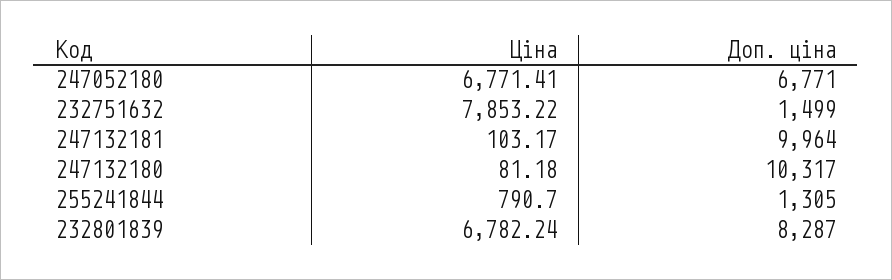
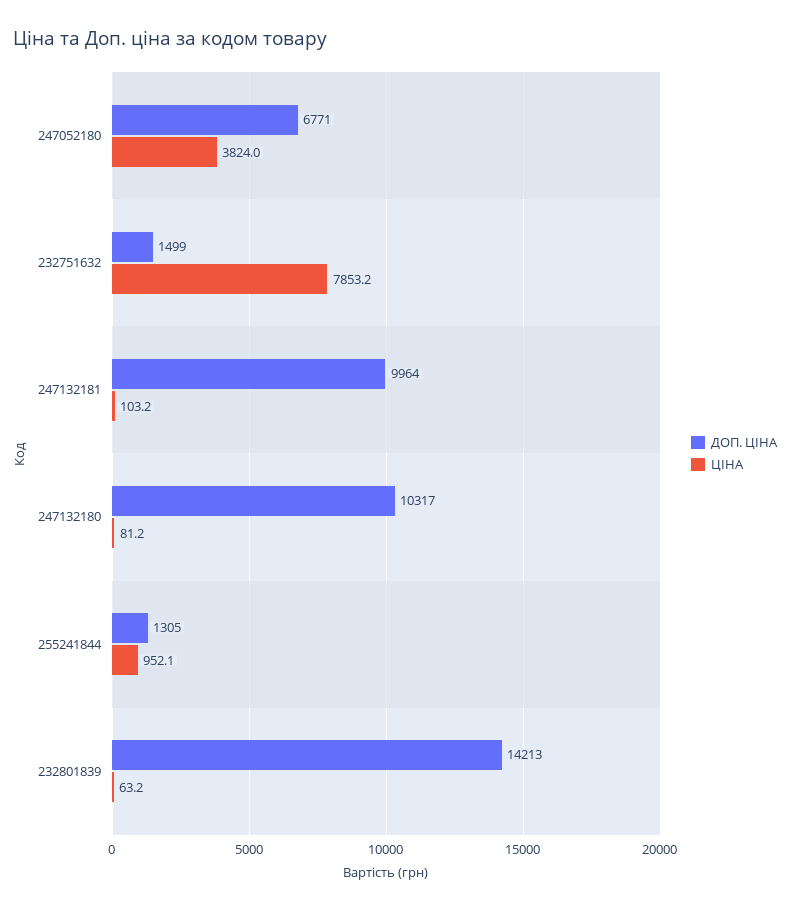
Ціна, 247052180: 6771.41 -> 3824
Ціна, 255241844: 790.7 -> 952.1
Ціна, 232801839: 6782.24 -> 63.2
Доп. ціна, 232801839: 8287 -> 14213

